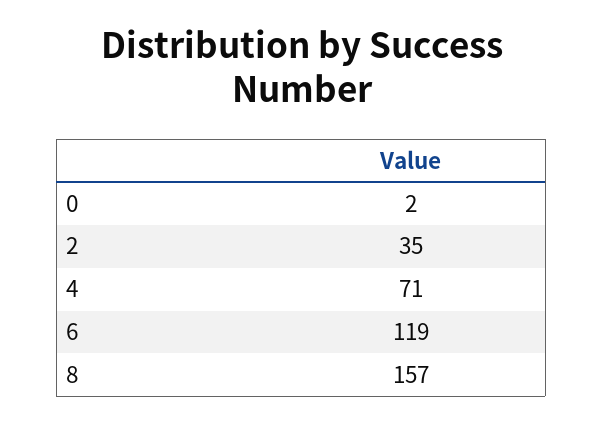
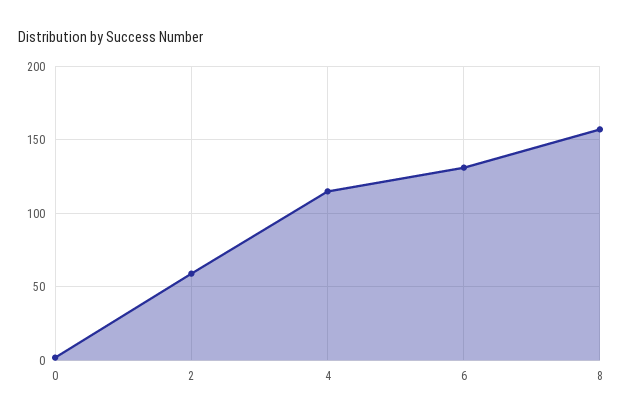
2: 35 -> 60
4: 71 -> 115
6: 119 -> 130

